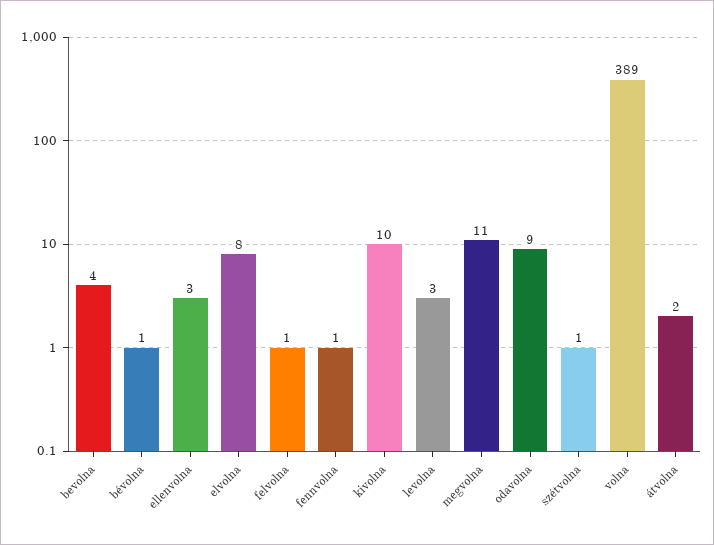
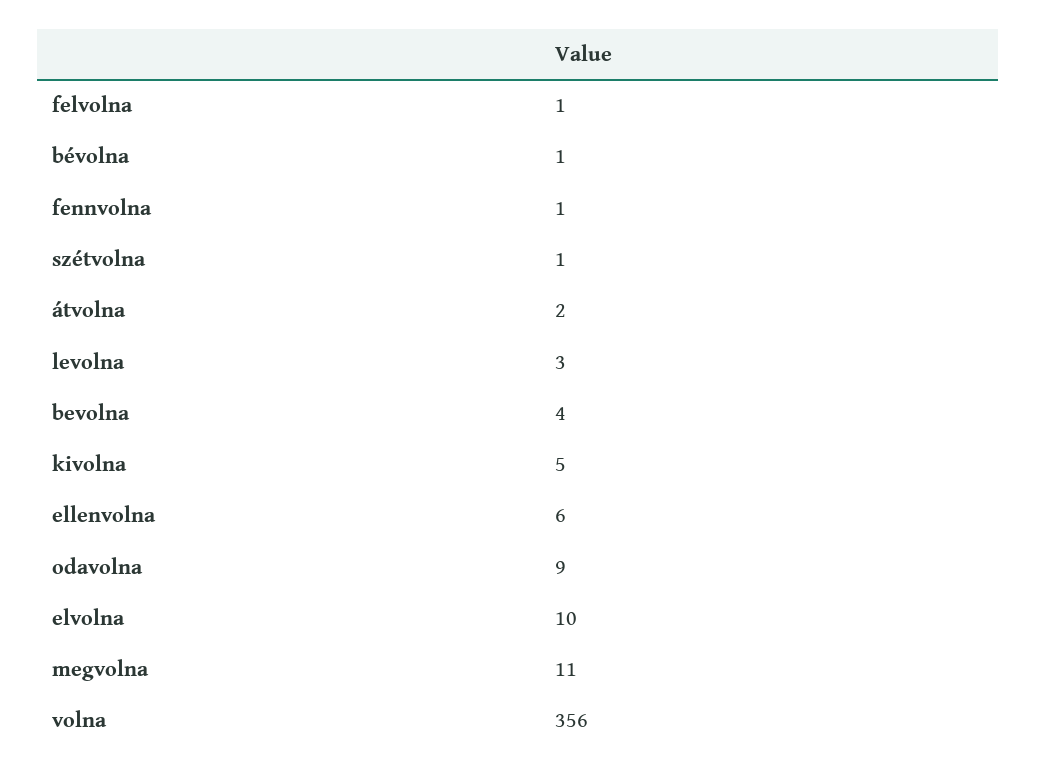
ellenvolna: 3 -> 6
elvolna: 8 -> 10
kivolna: 10 -> 5
volna: 389 -> 356

